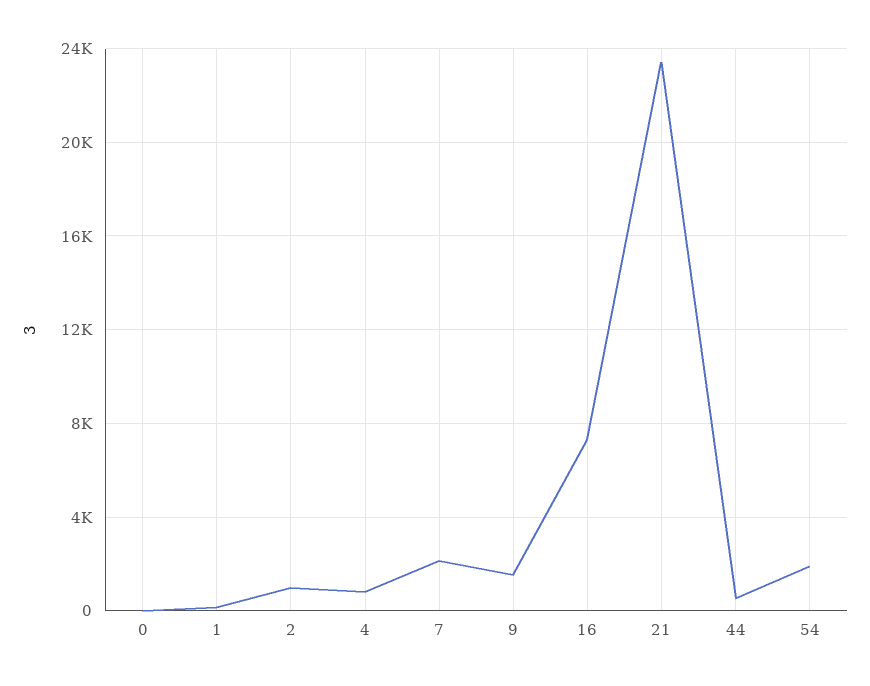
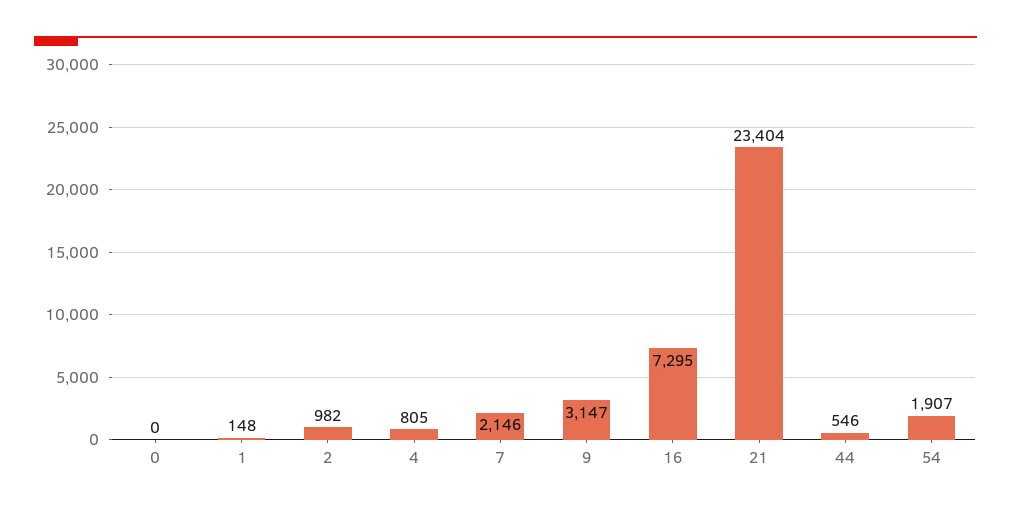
9: 1500 -> 3147

